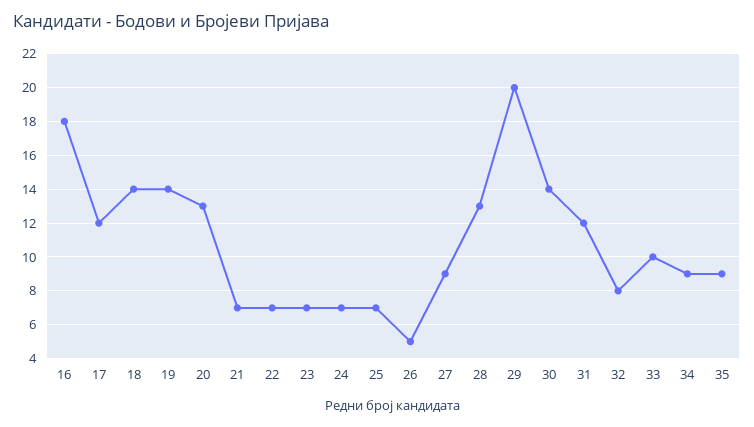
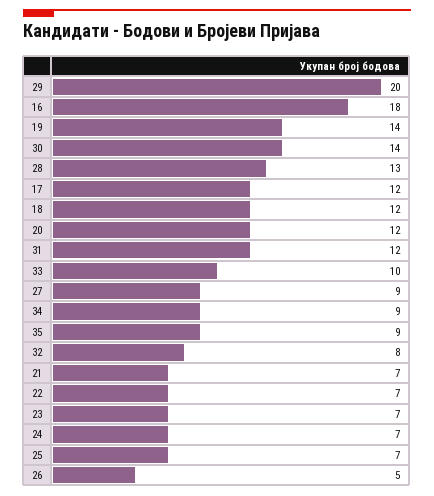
18: 14 -> 12
20: 13 -> 12

